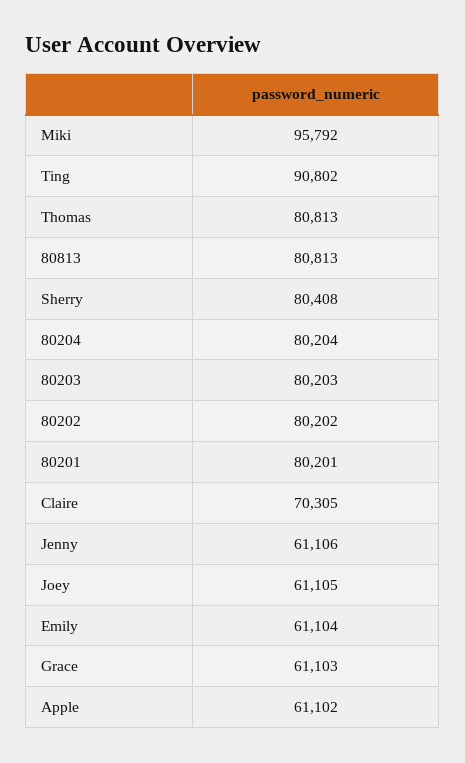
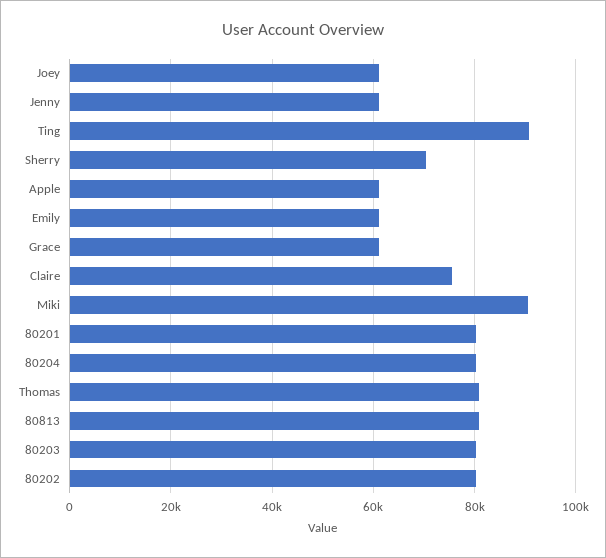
Miki: 95792 -> 90000
Sherry: 80408 -> 70000
Claire: 70305 -> 76000

